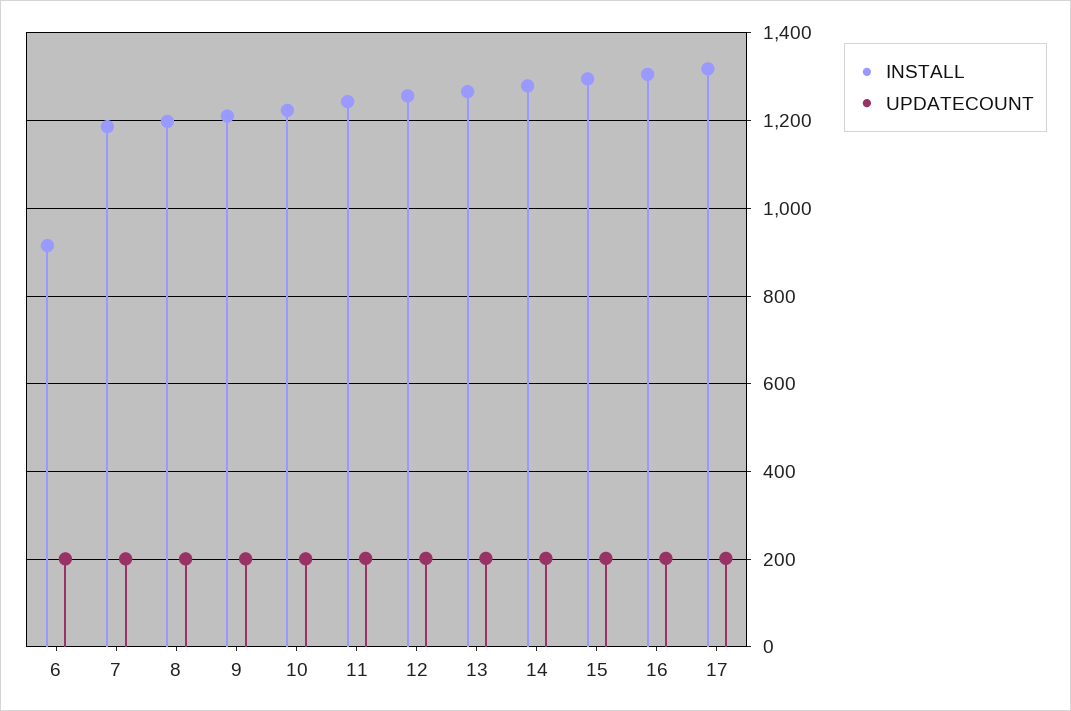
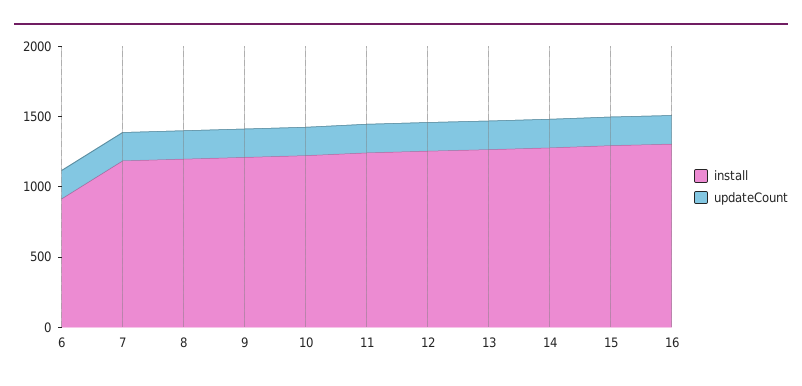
INSTALL, 17: 1320 -> none
UPDATECOUNT, 17: 200 -> none

